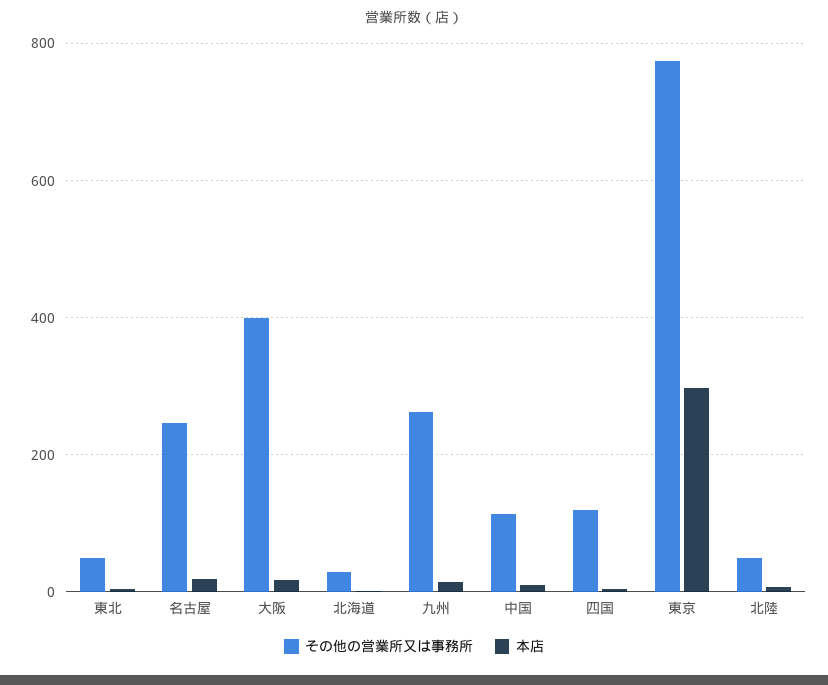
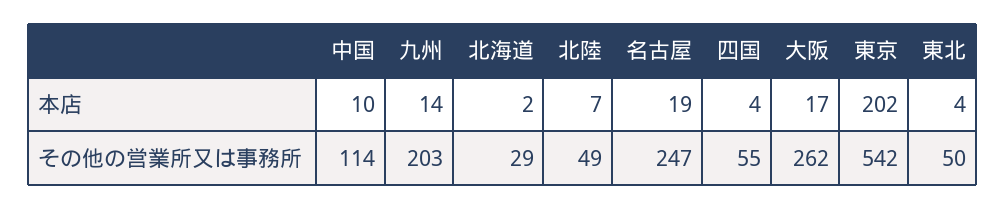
その他の営業所又は事務所, 大阪: 400 -> 262
その他の営業所又は事務所, 九州: 260 -> 203
その他の営業所又は事務所, 四国: 120 -> 55
その他の営業所又は事務所, 東京: 780 -> 542
本店, 東京: 300 -> 202

